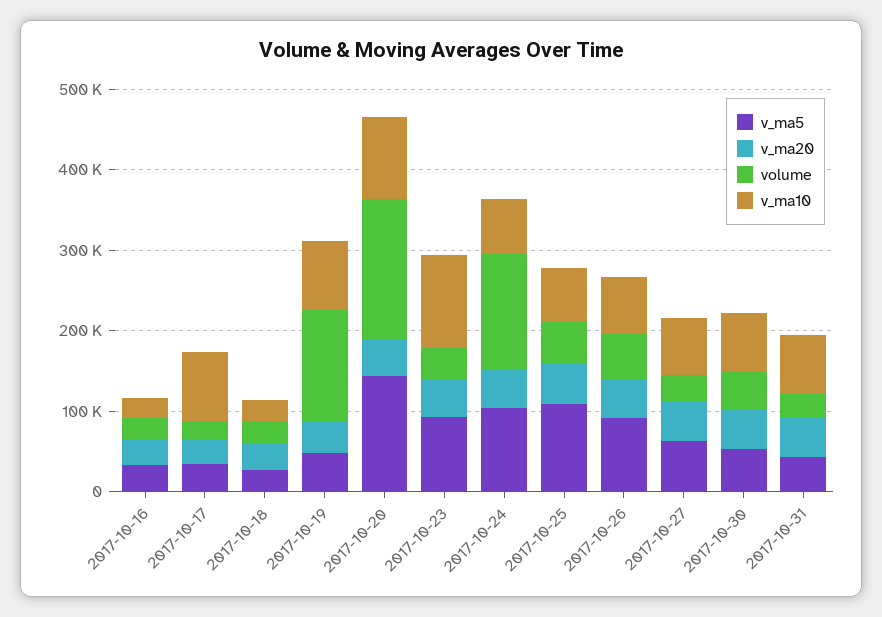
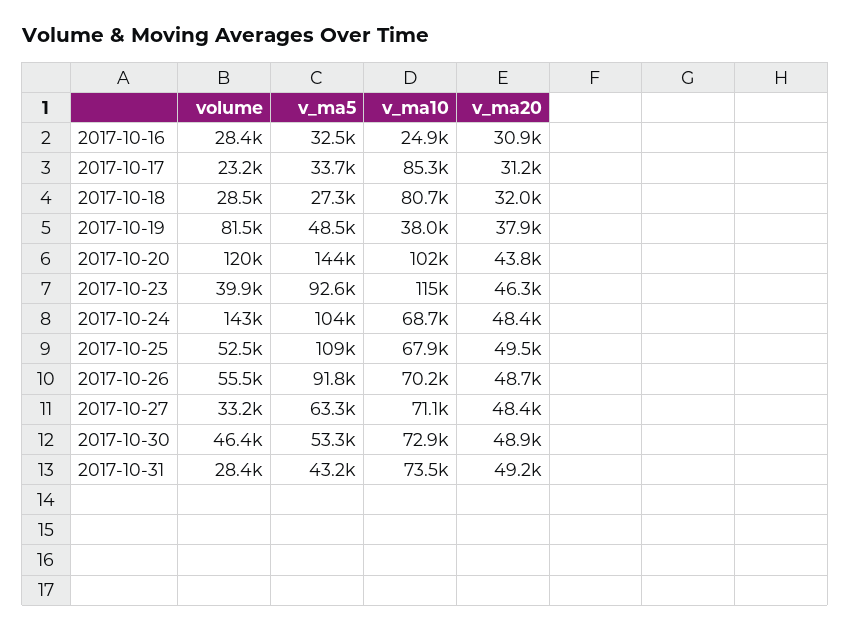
v_ma10, 2017-10-18: 20000 -> 80700
volume, 2017-10-19: 140000 -> 81500
v_ma10, 2017-10-19: 80000 -> 38000
volume, 2017-10-20: 180000 -> 120000

